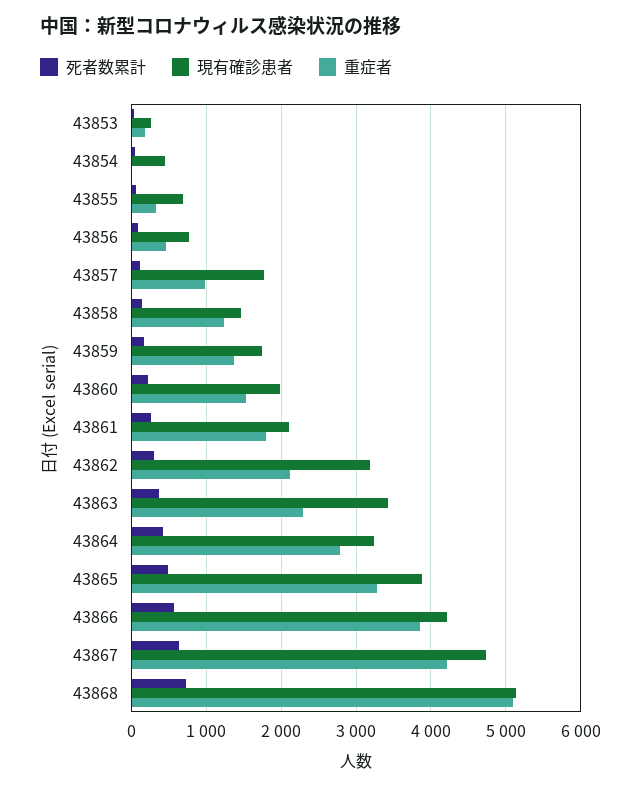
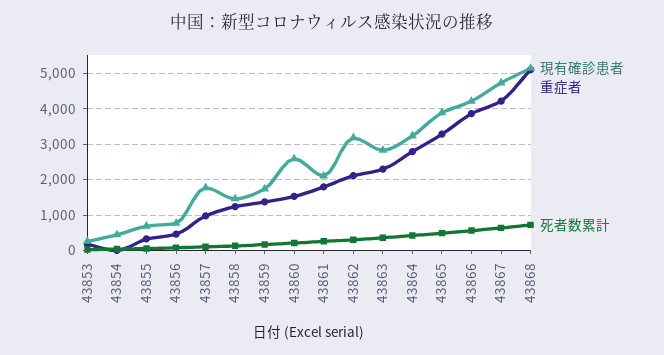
現有確診患者, 43860: 2000 -> 2600
現有確診患者, 43863: 3400 -> 2800

